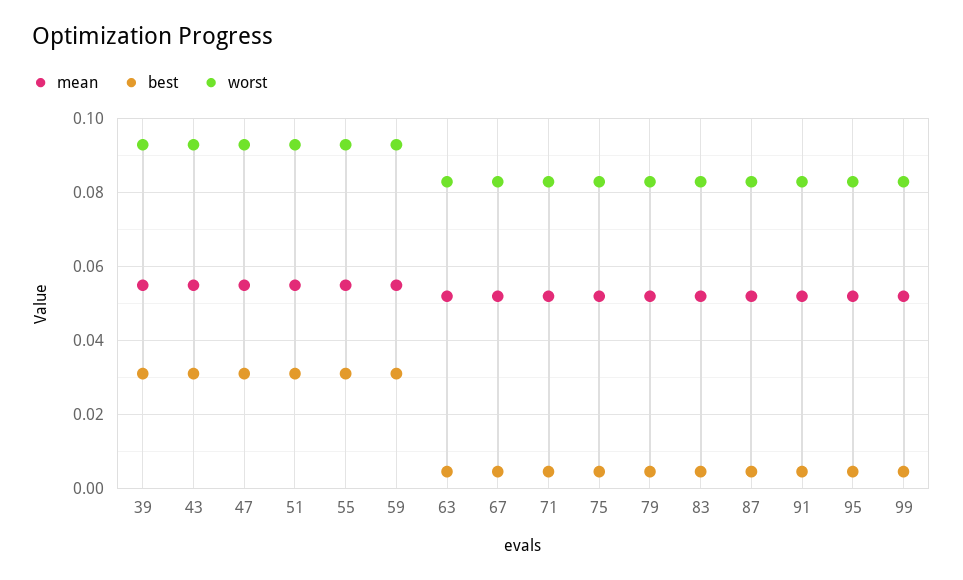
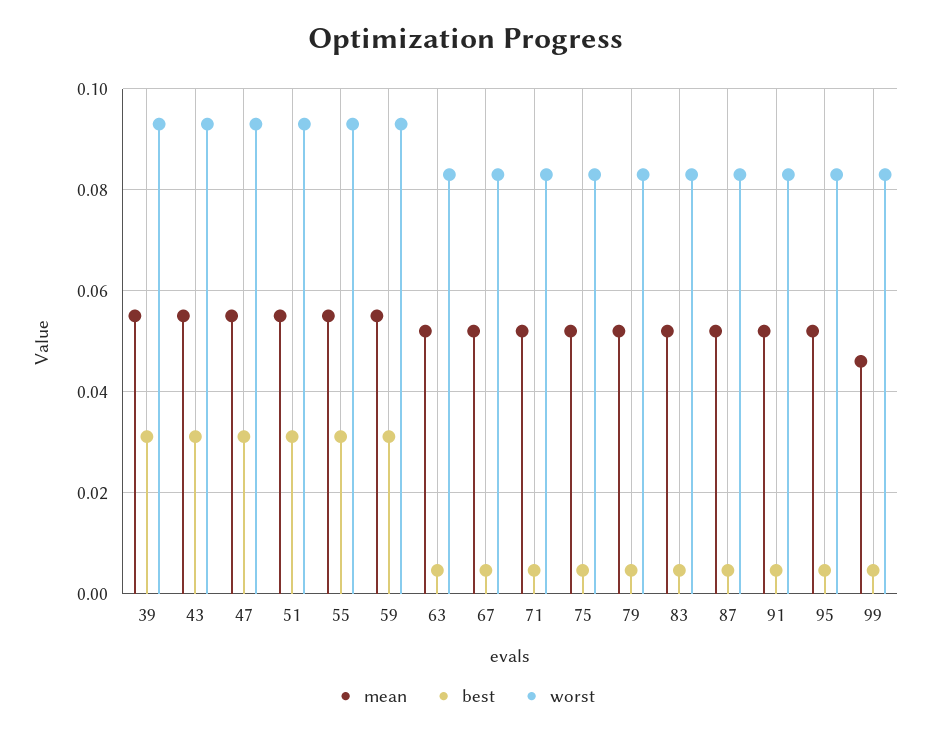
mean, 99: 0.052 -> 0.046

